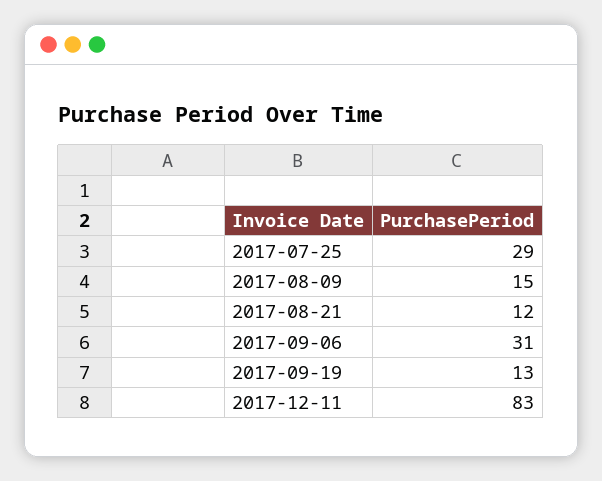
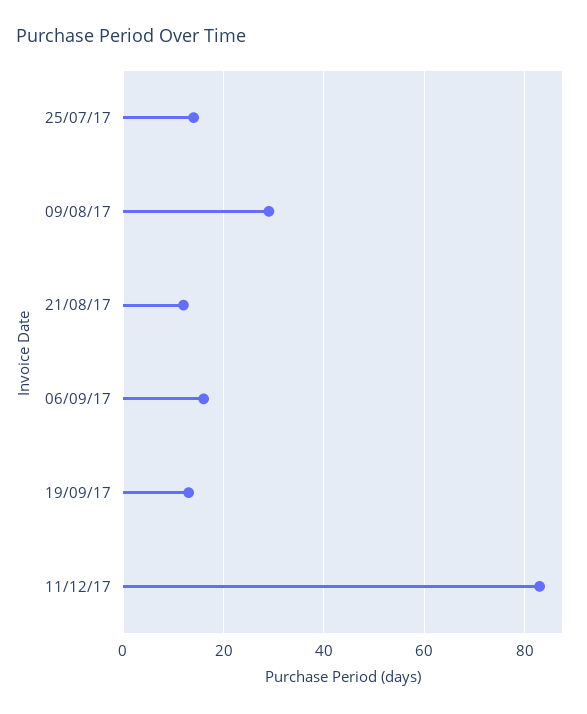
2017-07-25: 29 -> 15
2017-08-09: 15 -> 30
2017-09-06: 31 -> 15

